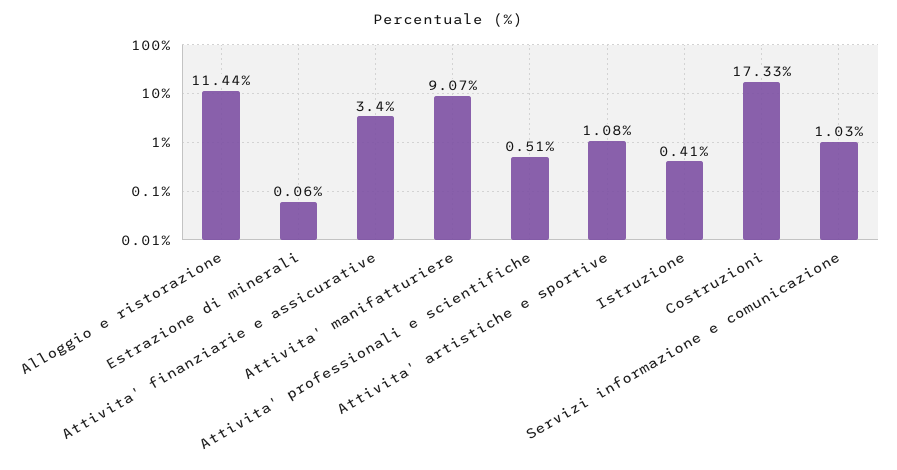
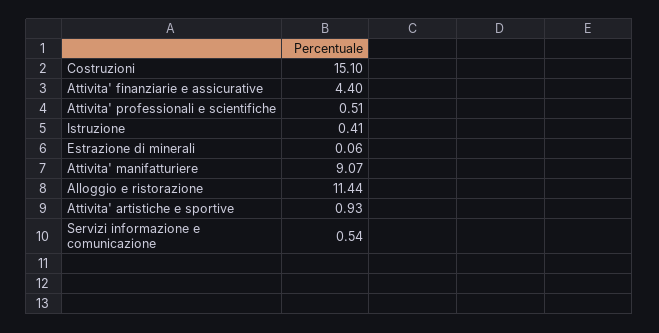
Attivita' finanziarie e assicurative: 3.4 -> 4.4
Attivita' artistiche e sportive: 1.08 -> 0.93
Costruzioni: 17.33 -> 15.1
Servizi informazione e comunicazione: 1.03 -> 0.54

